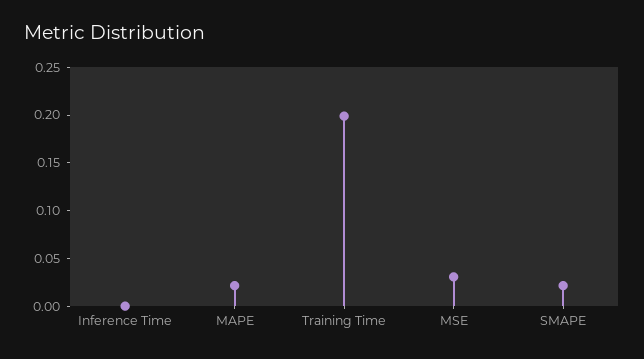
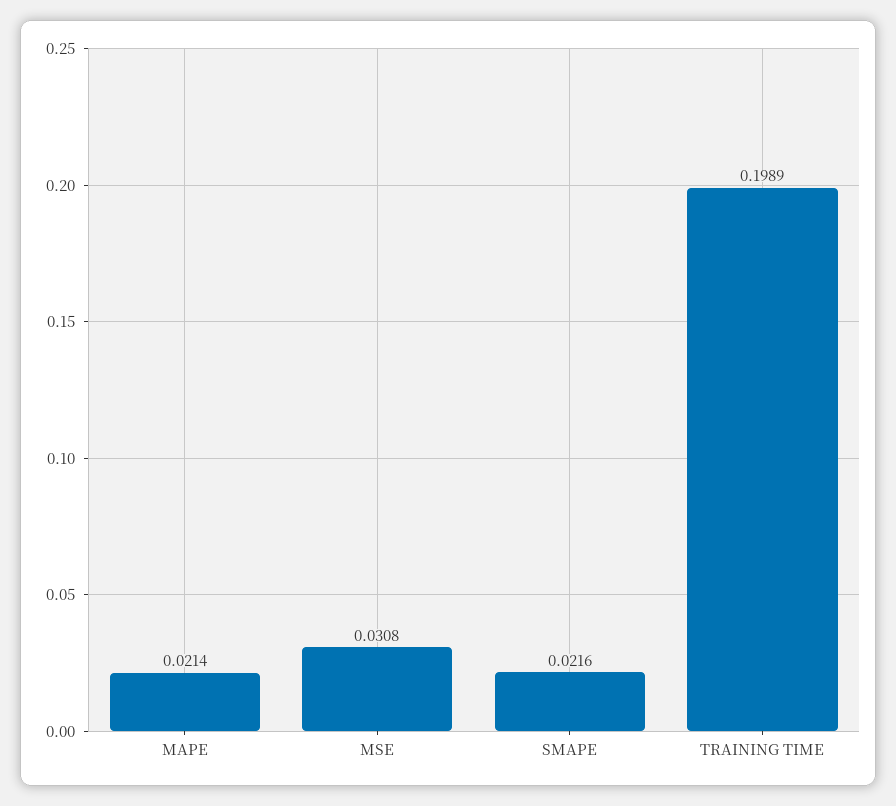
Inference Time: 0 -> none

